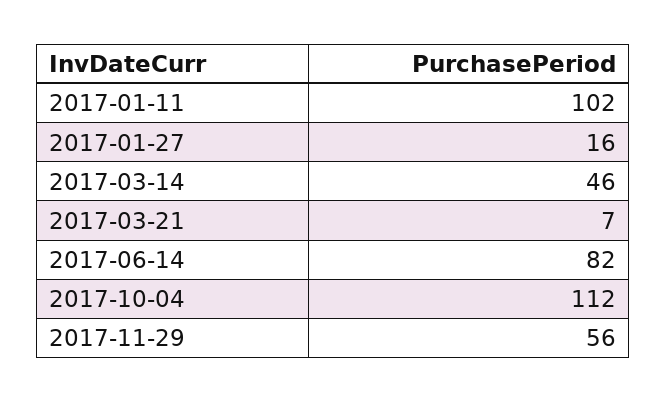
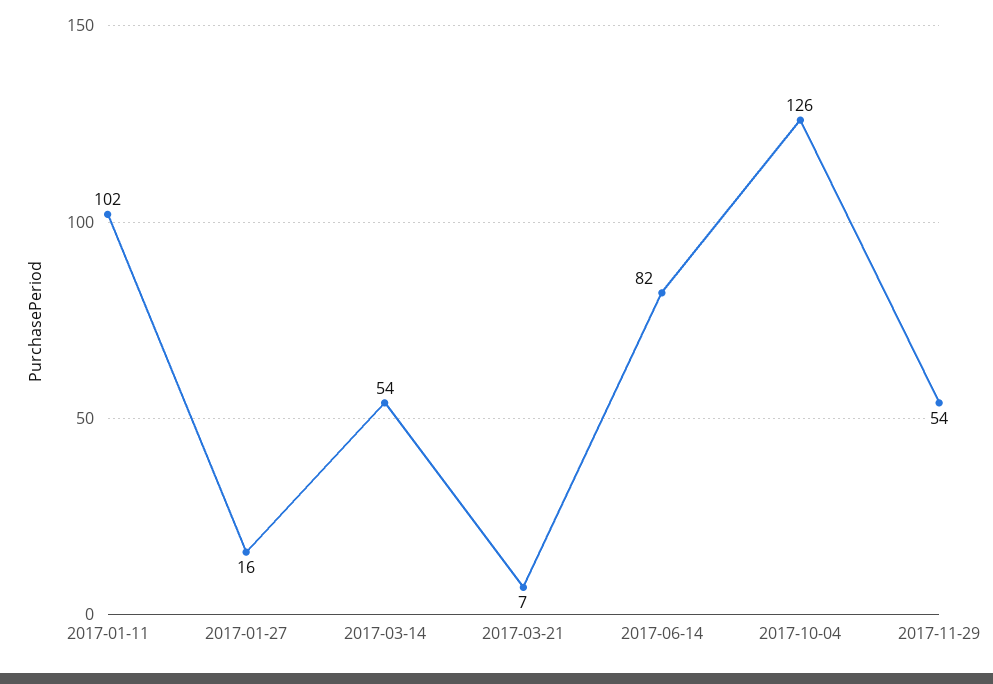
2017-03-14: 46 -> 54
2017-10-04: 112 -> 126
2017-11-29: 56 -> 54

